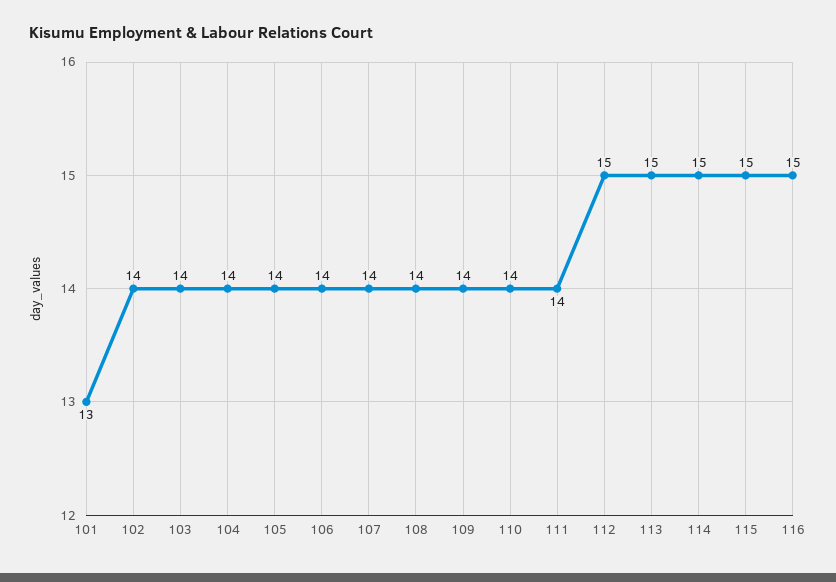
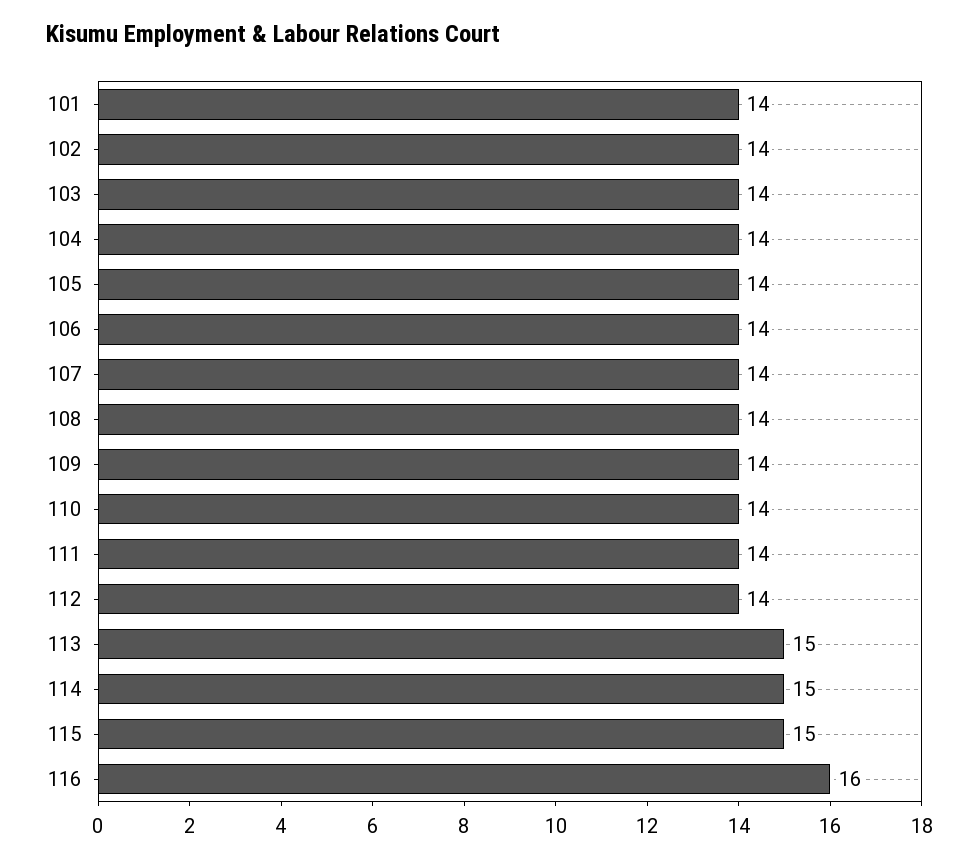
101: 13 -> 14
112: 15 -> 14
116: 15 -> 16

